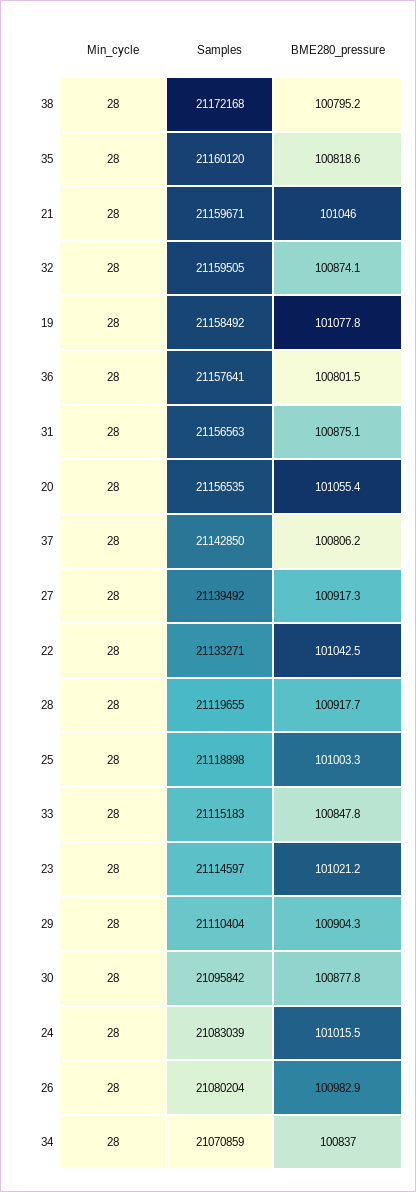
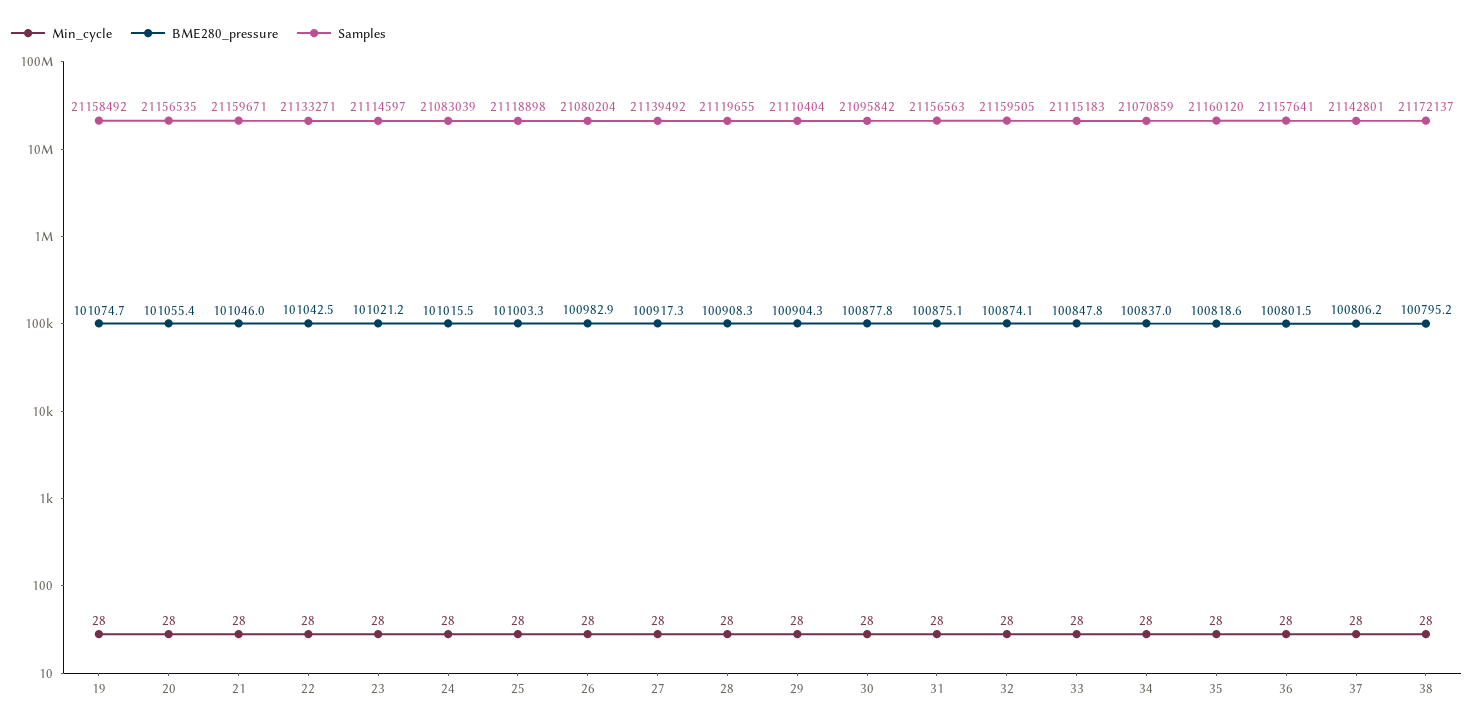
Samples, 38: 21172168 -> 21172137
BME280_pressure, 19: 101077.8 -> 101074.7
Samples, 37: 21142850 -> 21142801
BME280_pressure, 28: 100917.7 -> 100908.3

